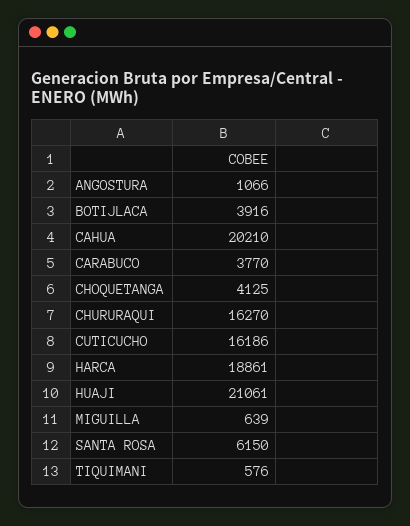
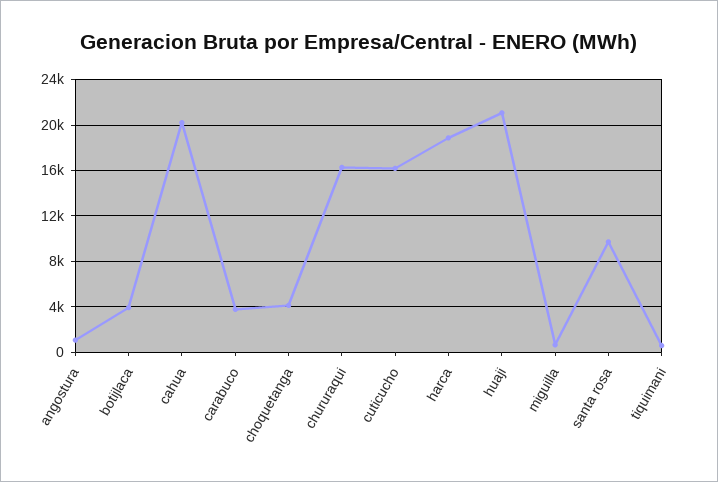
SANTA ROSA: 6150 -> 10000

